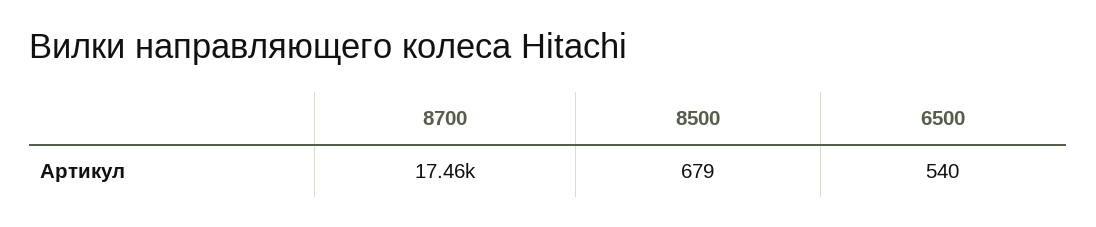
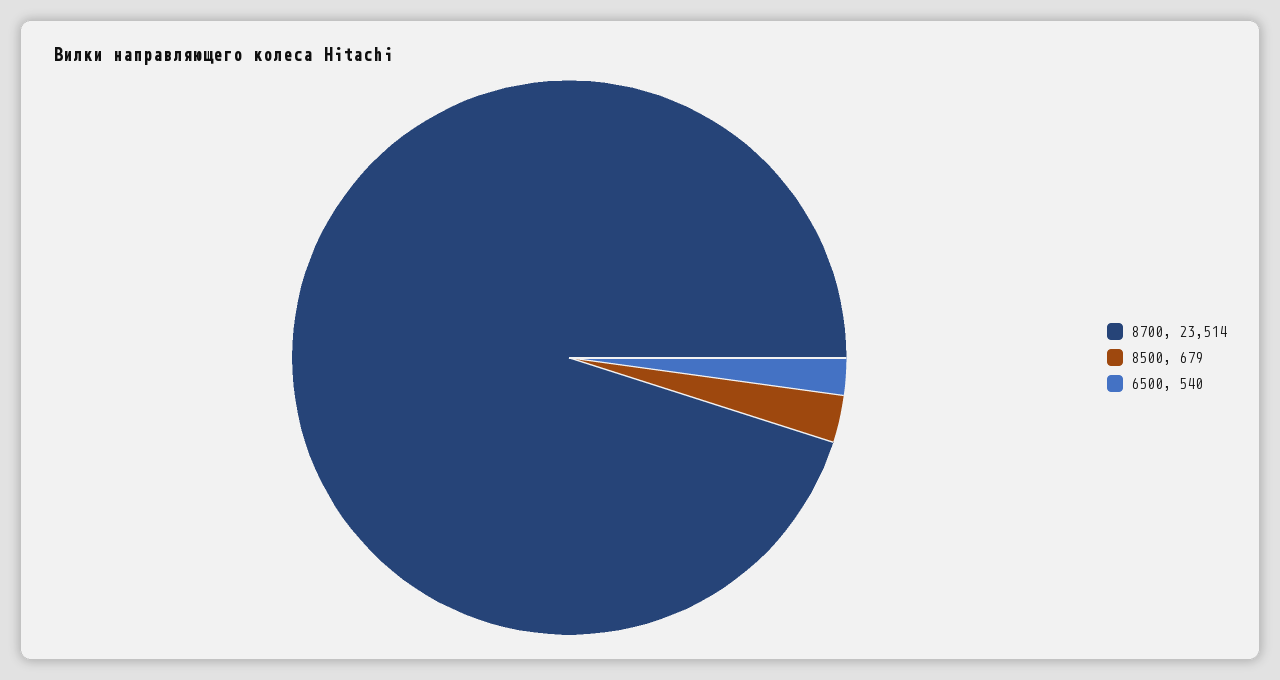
8700: 17460 -> 23514

